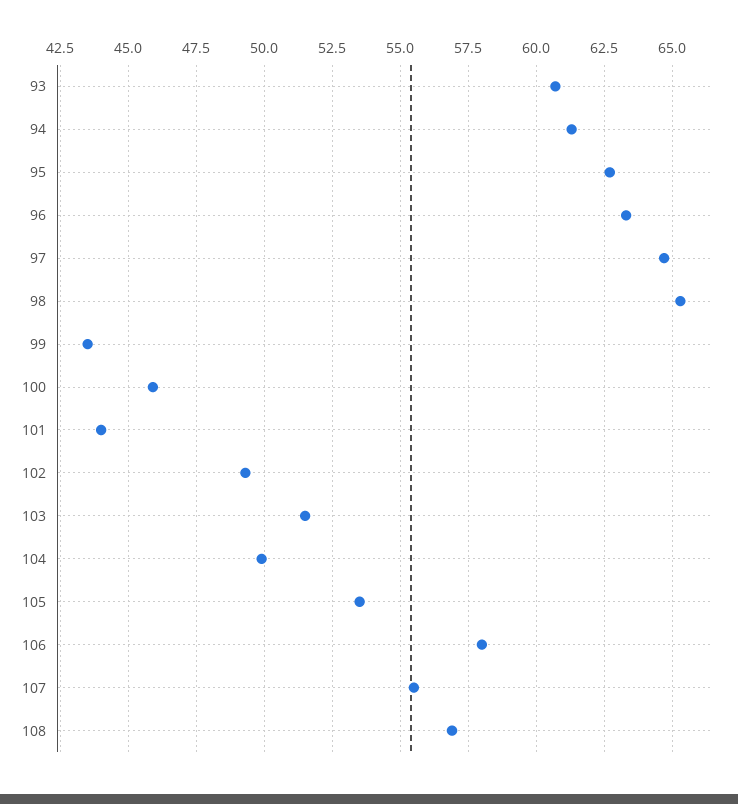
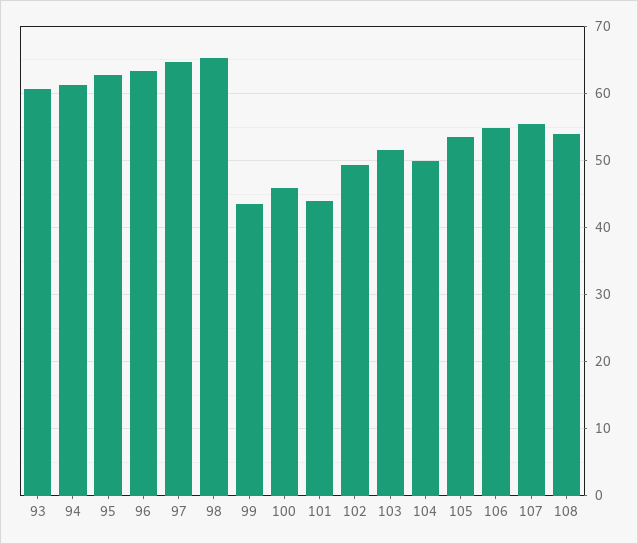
106: 58 -> 55
108: 57 -> 54

